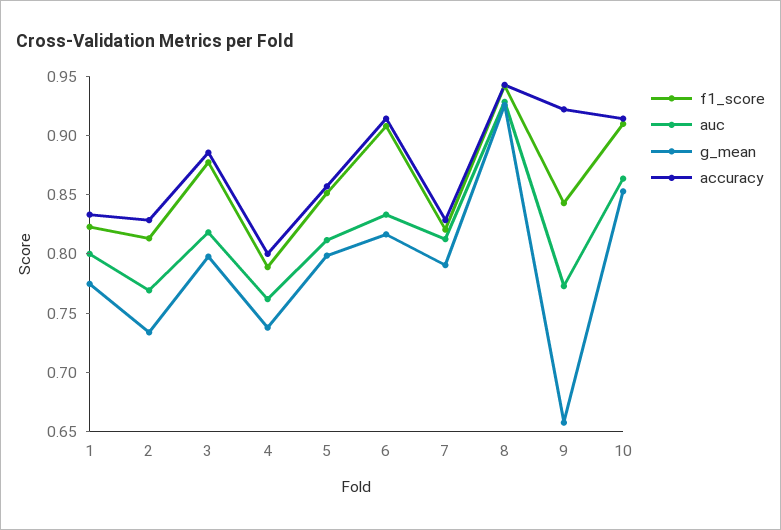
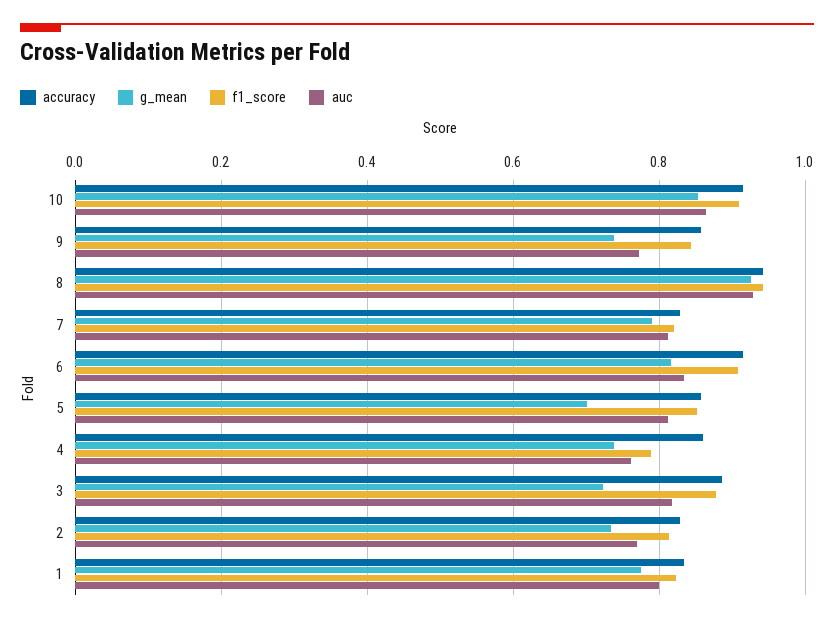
g_mean, 3: 0.8 -> 0.72
accuracy, 4: 0.8 -> 0.86
g_mean, 5: 0.8 -> 0.7
g_mean, 9: 0.66 -> 0.74
accuracy, 9: 0.92 -> 0.86

